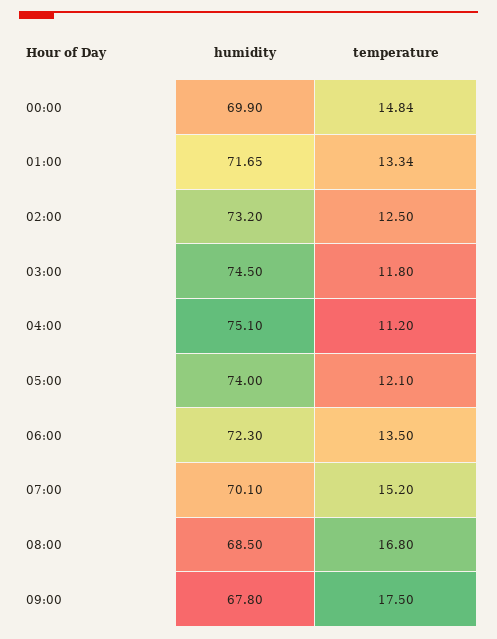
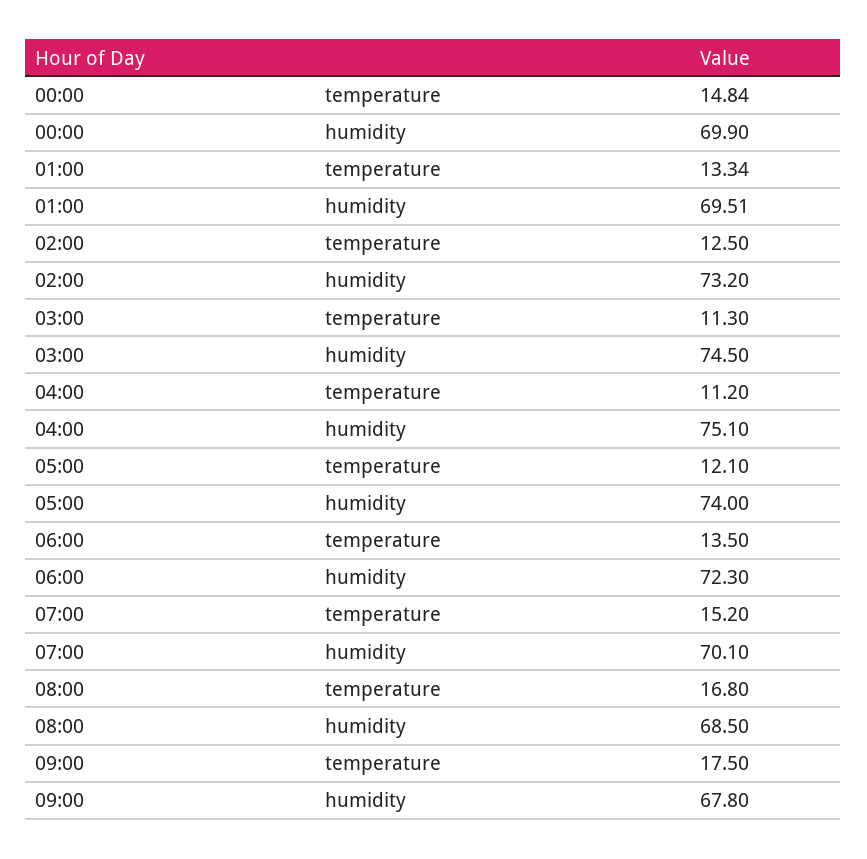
humidity, 01:00: 71.65 -> 69.51
temperature, 03:00: 11.8 -> 11.3

